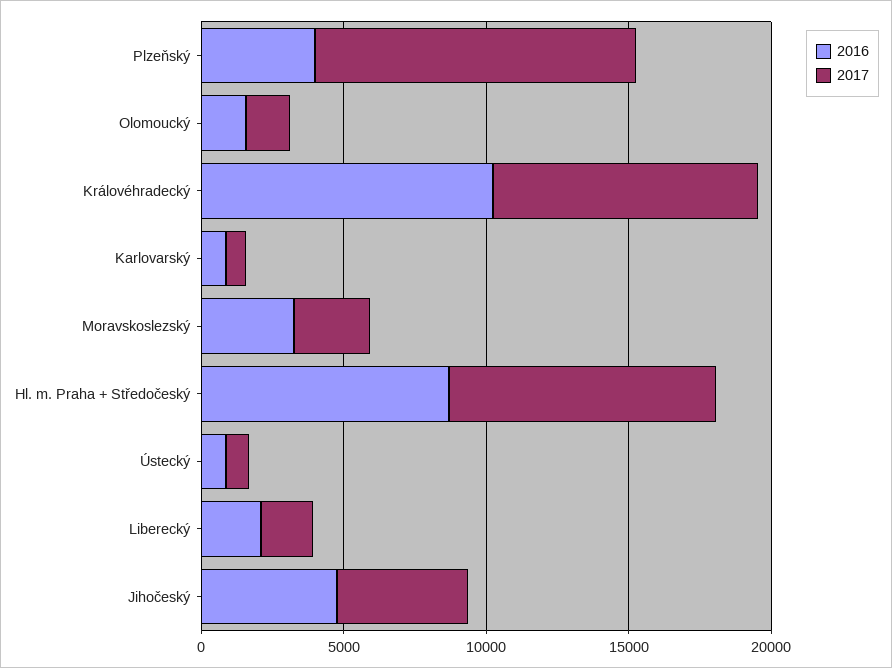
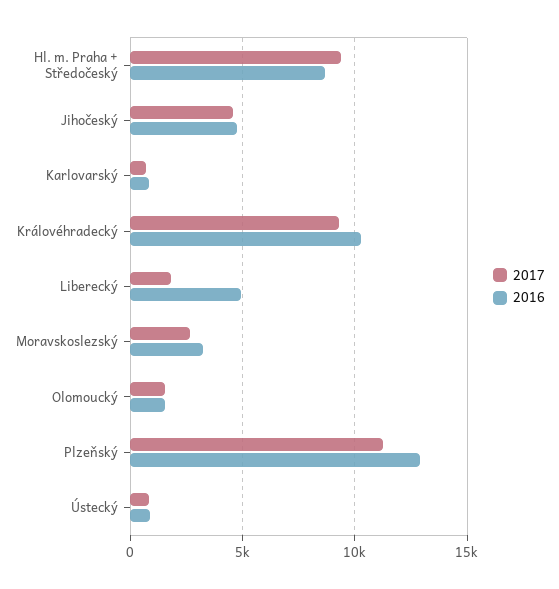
2016, Plzeňský: 4000 -> 13000
2016, Liberecký: 2000 -> 5000

